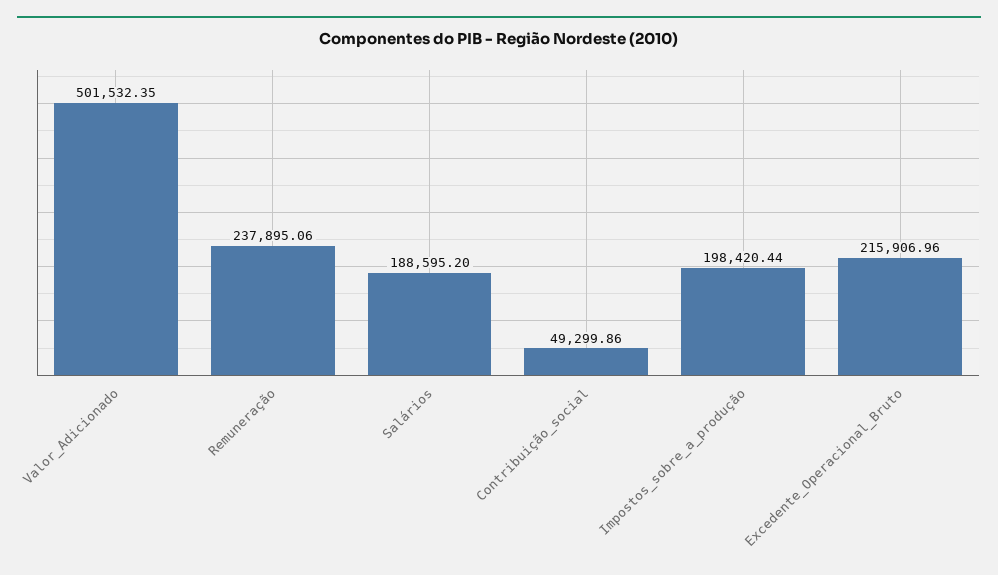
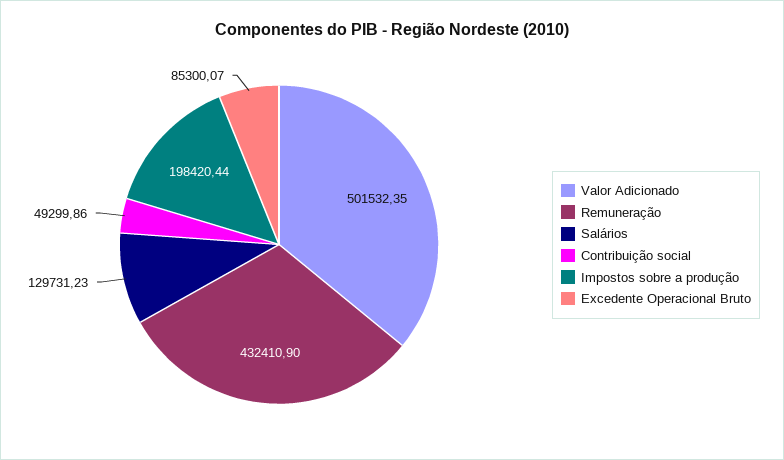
Remuneração: 237895.06 -> 432410.9
Salários: 188595.2 -> 129731.23
Excedente_Operacional_Bruto: 215906.96 -> 85300.07

